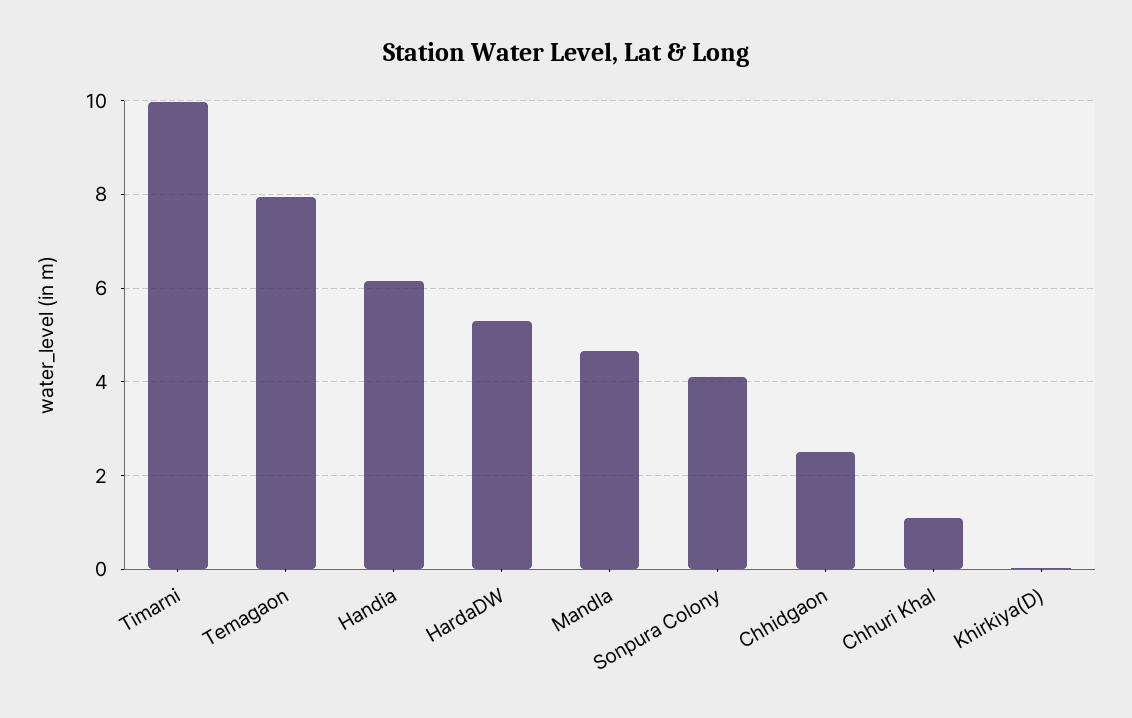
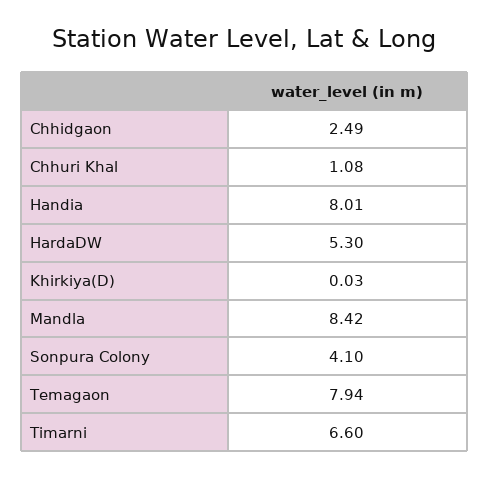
Timarni: 10 -> 6.6
Handia: 6.2 -> 8.01
Mandla: 4.6 -> 8.42

